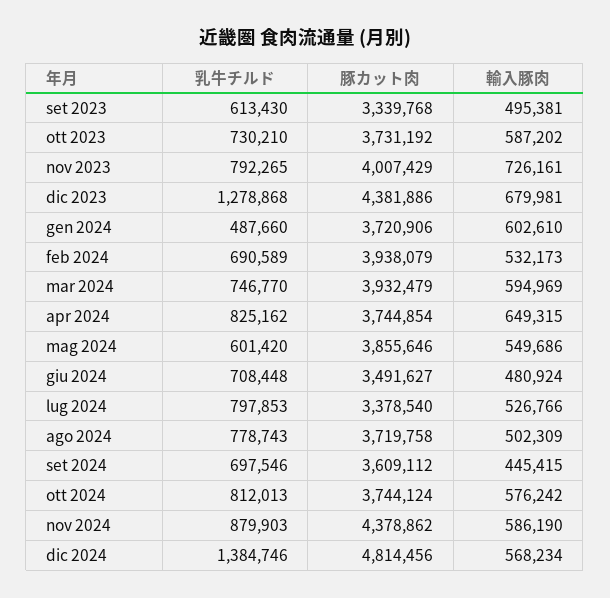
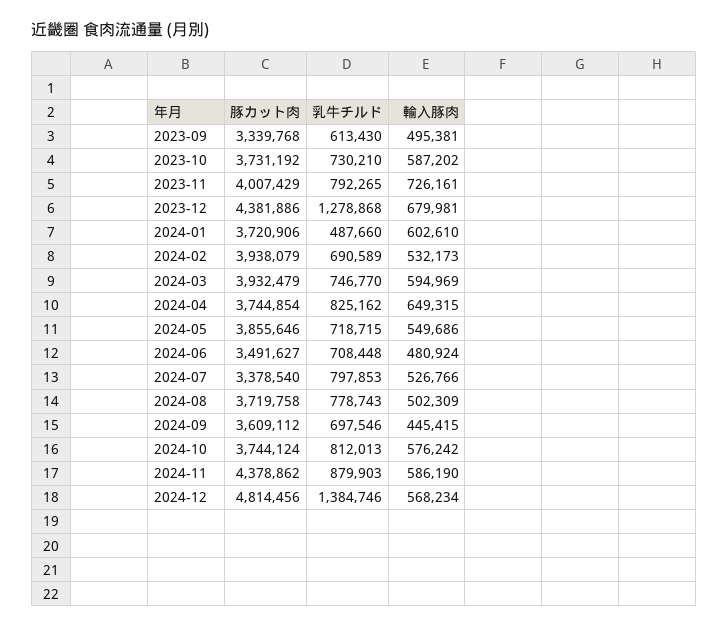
乳牛チルド, mag 2024: 601420 -> 718715

